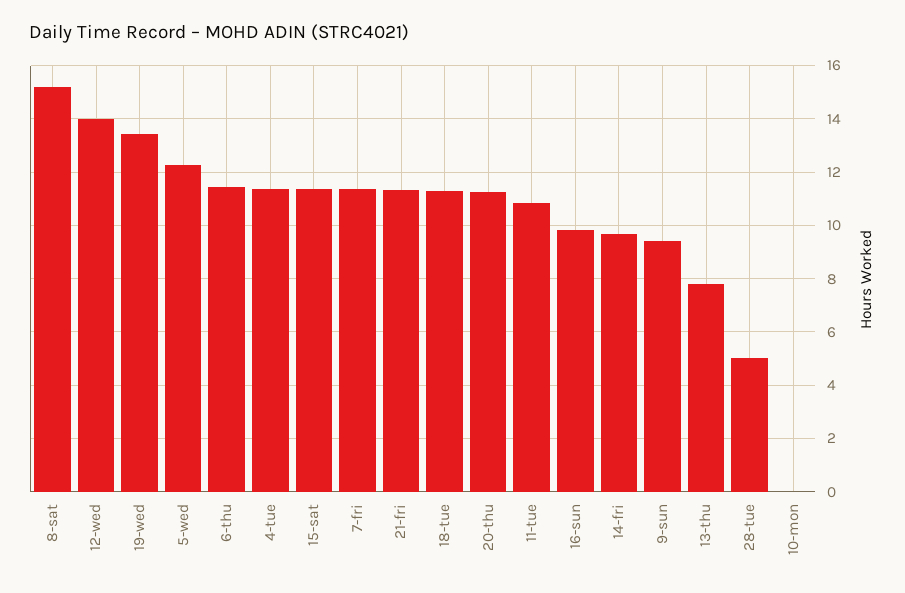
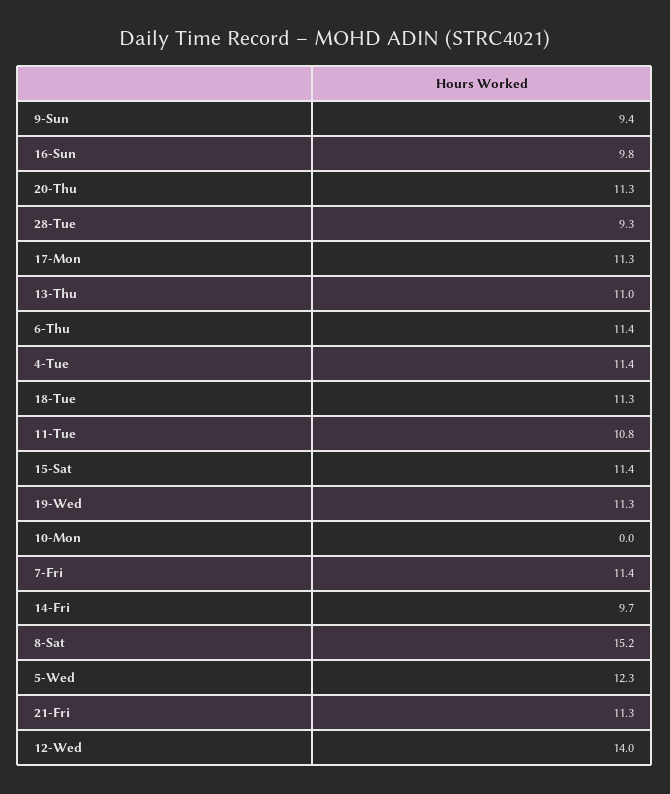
19-wed: 13.5 -> 11.3
13-thu: 7.75 -> 11
28-tue: 5 -> 9.3
17-Mon: none -> 11.3

